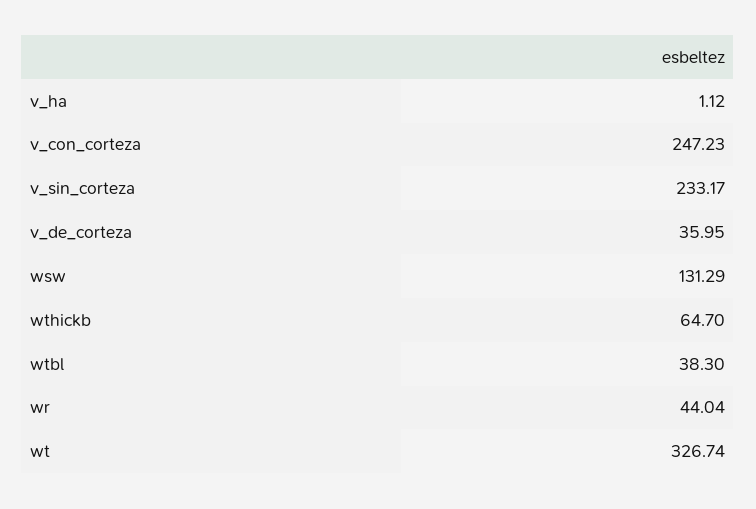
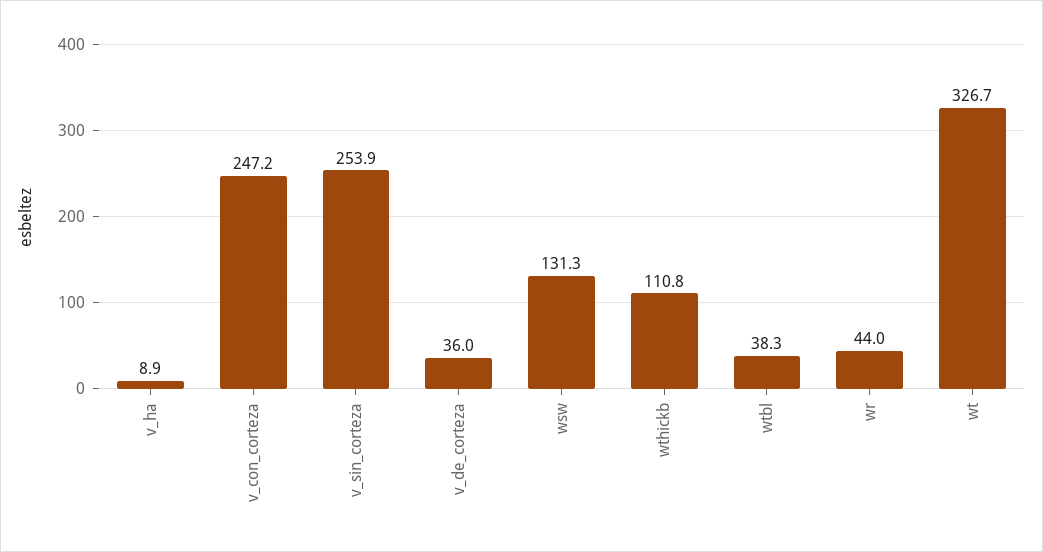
v_ha: 1.12 -> 8.9
v_sin_corteza: 233.17 -> 253.9
wthickb: 64.7 -> 110.8

